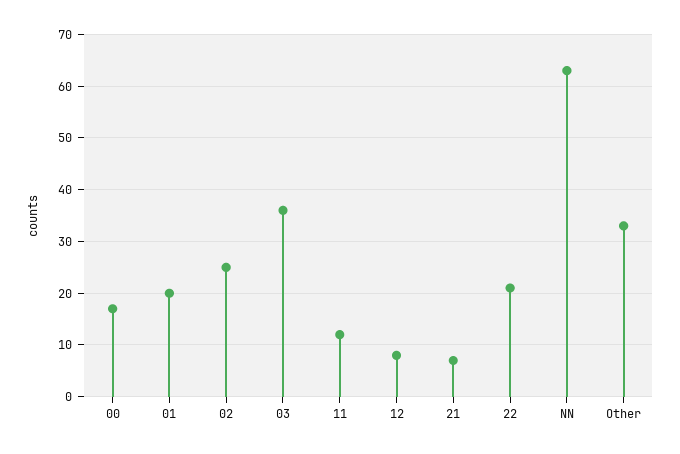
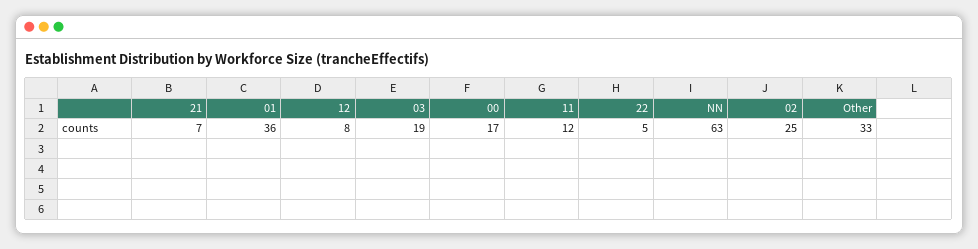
01: 20 -> 36
03: 35 -> 19
22: 20 -> 5

